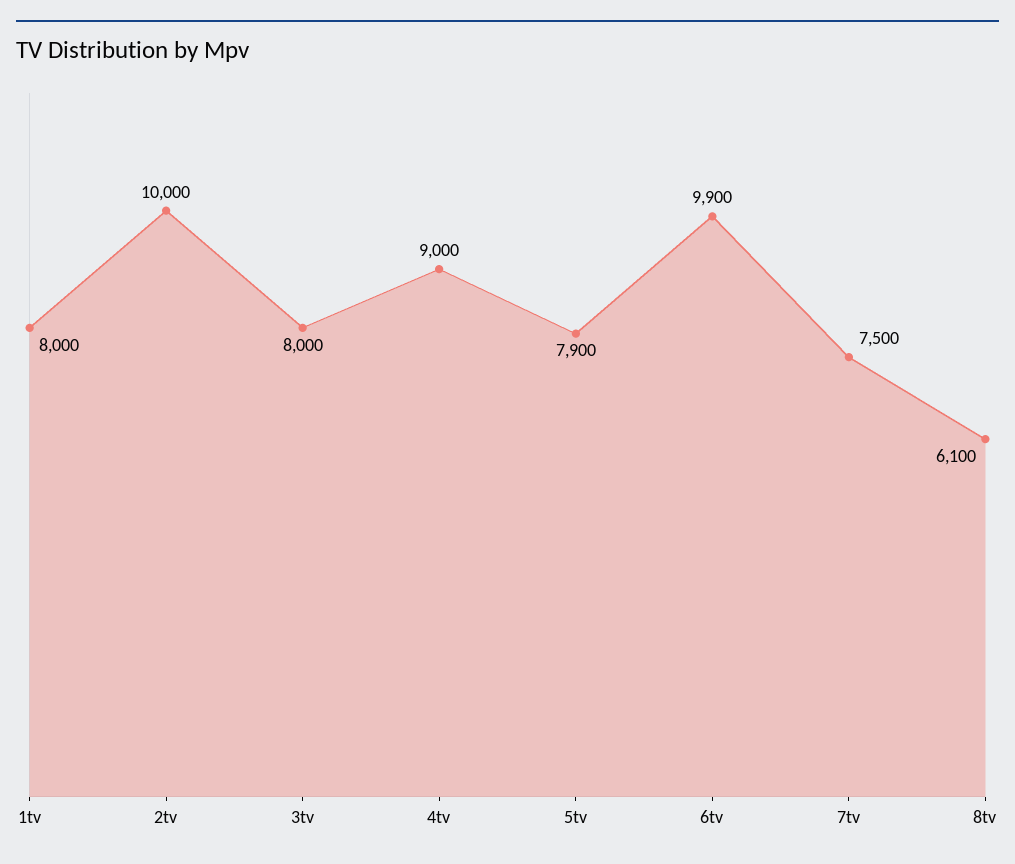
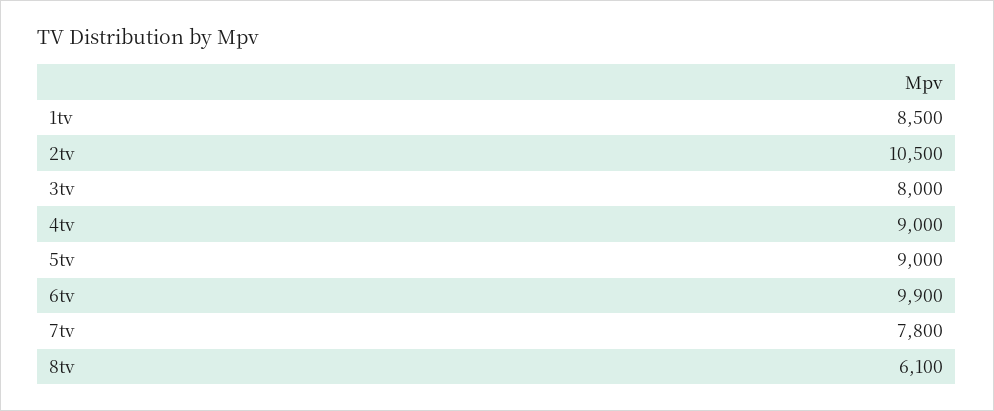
1tv: 8000 -> 8500
2tv: 10000 -> 10500
5tv: 7900 -> 9000
7tv: 7500 -> 7800

